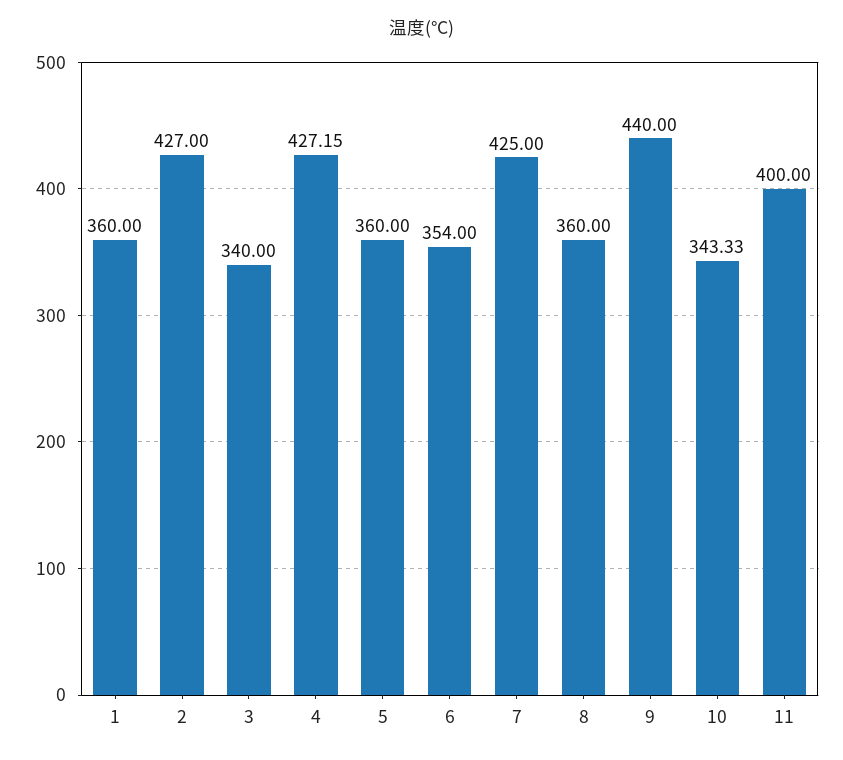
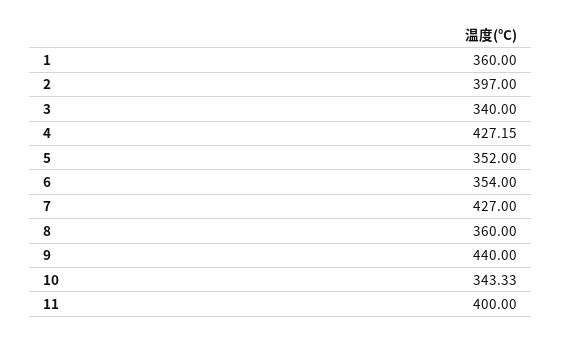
2: 427 -> 397
5: 360 -> 352
7: 425 -> 427

